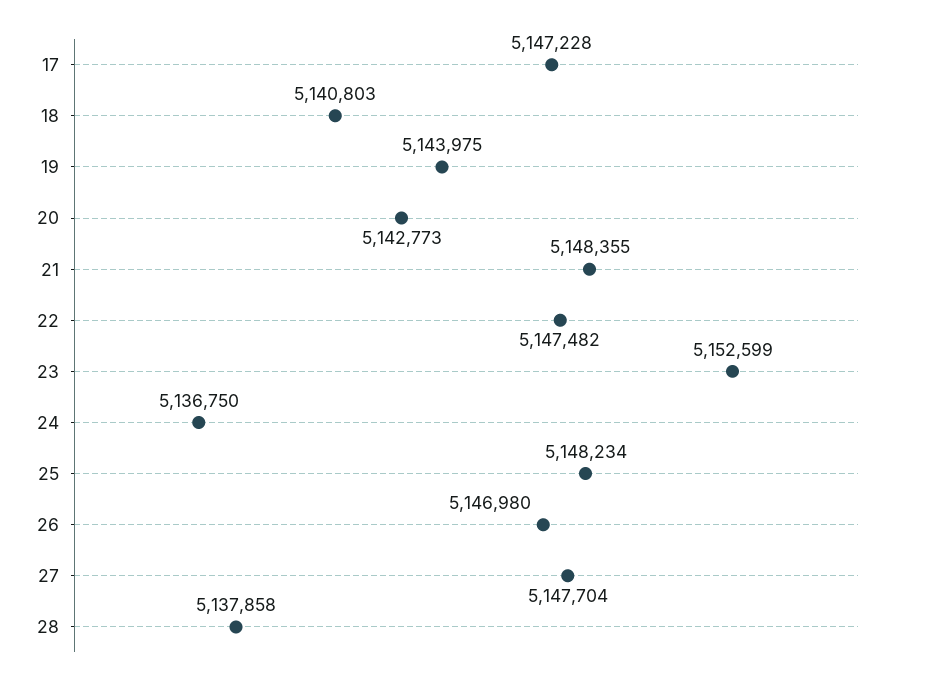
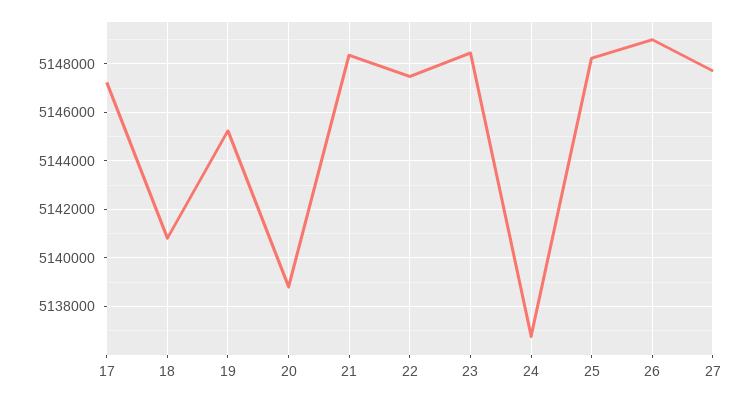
19: 5143975 -> 5145250
20: 5142773 -> 5138750
23: 5152599 -> 5148500
26: 5146980 -> 5149000
28: 5137858 -> none

